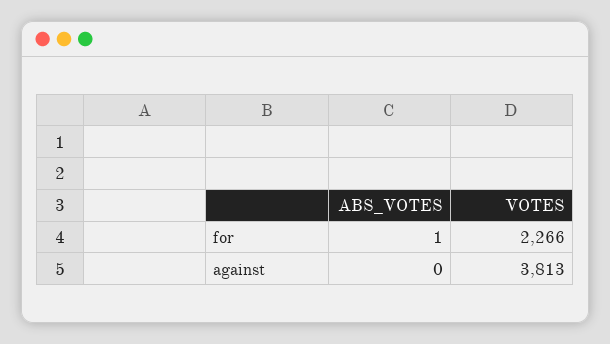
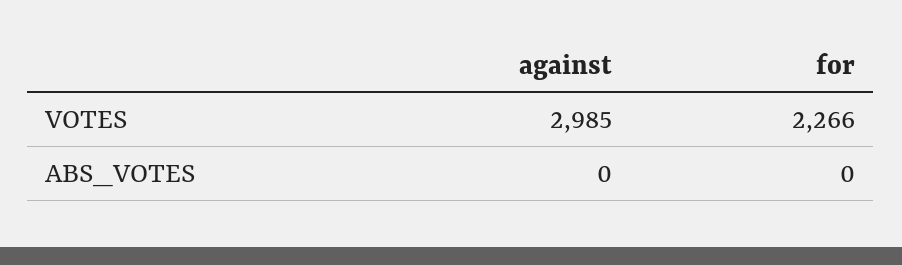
ABS_VOTES, for: 1 -> 0
VOTES, against: 3813 -> 2985

